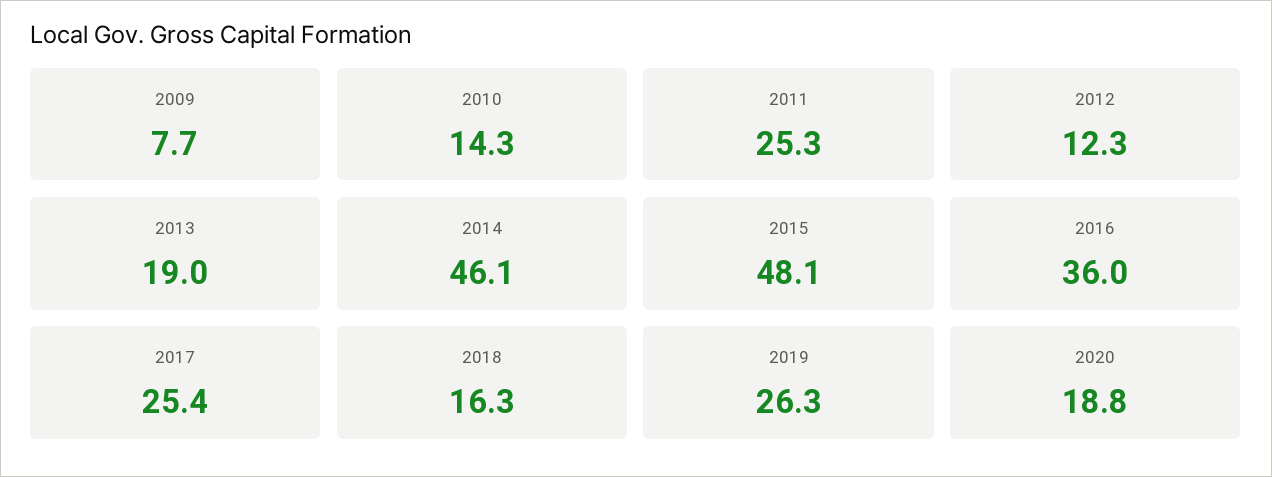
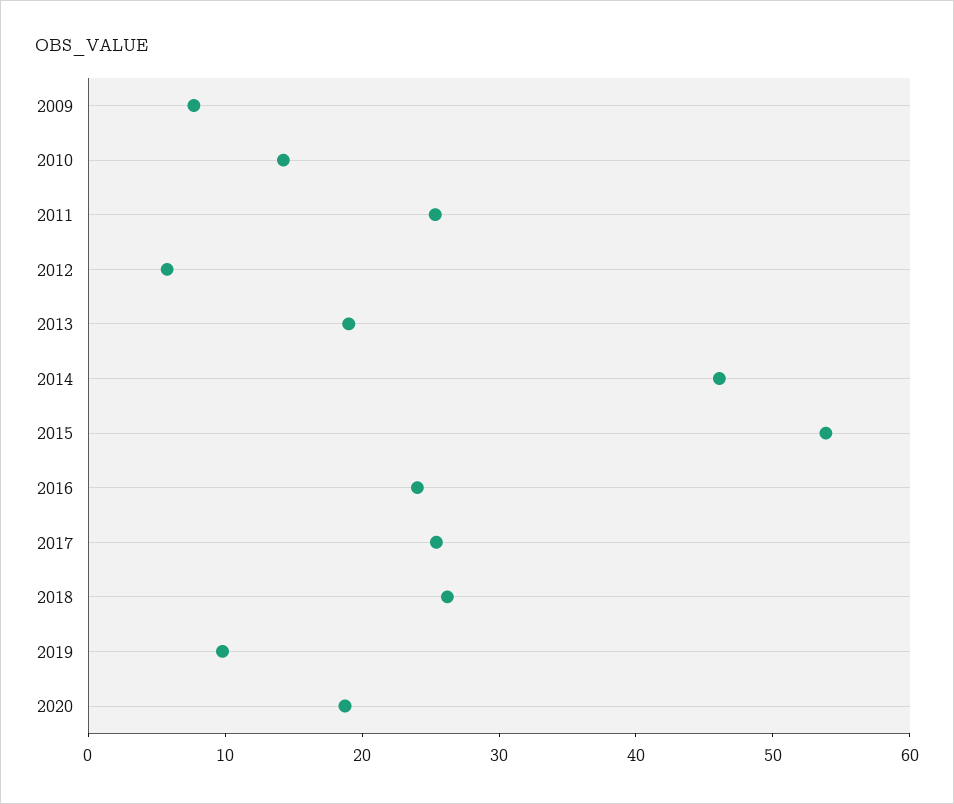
2012: 12.3 -> 6
2015: 48.1 -> 54
2016: 36 -> 24
2018: 16.3 -> 26
2019: 26.3 -> 10

